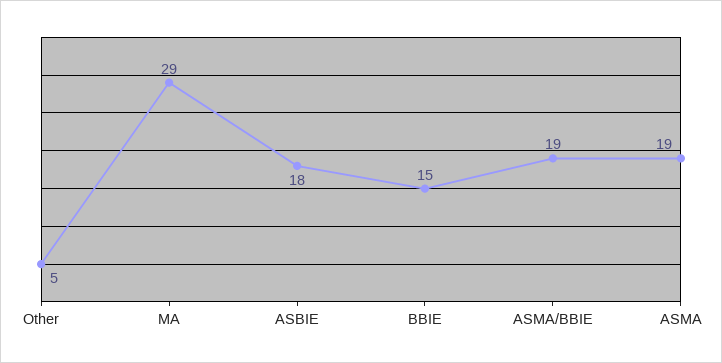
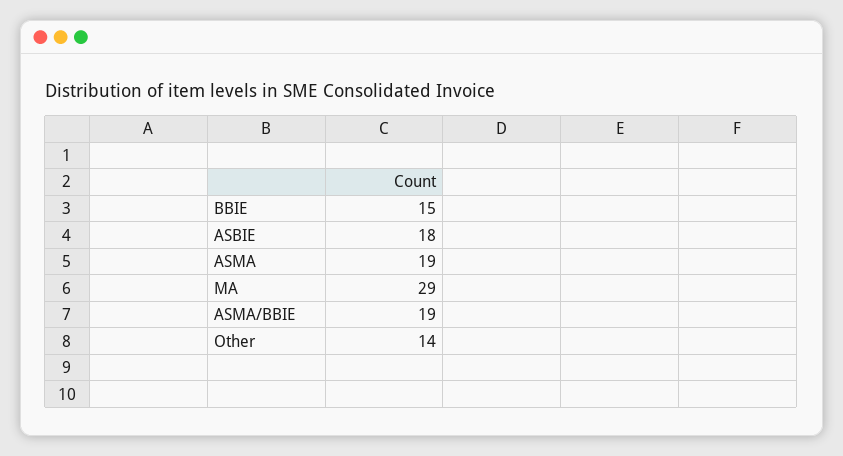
Other: 5 -> 14

